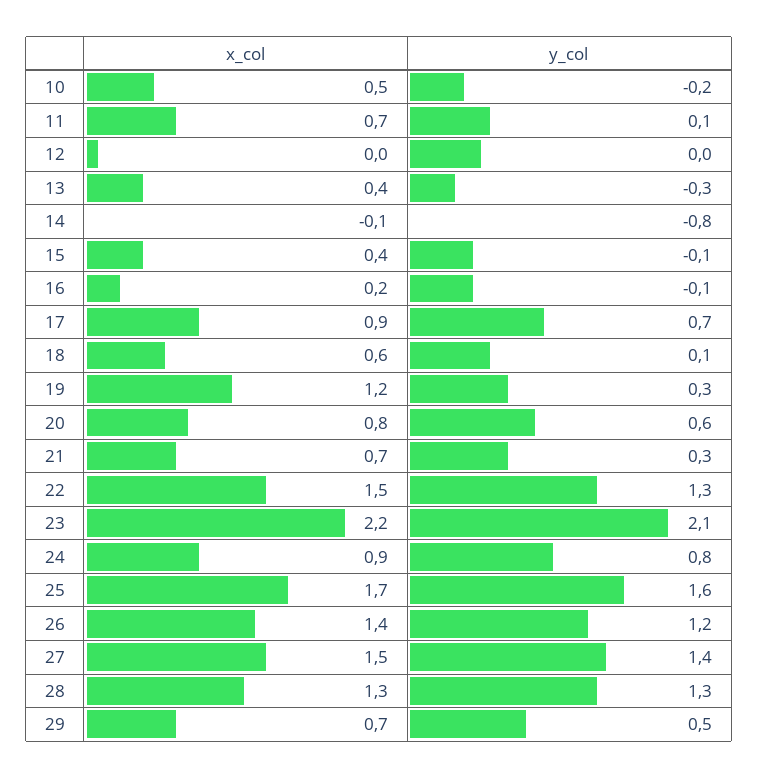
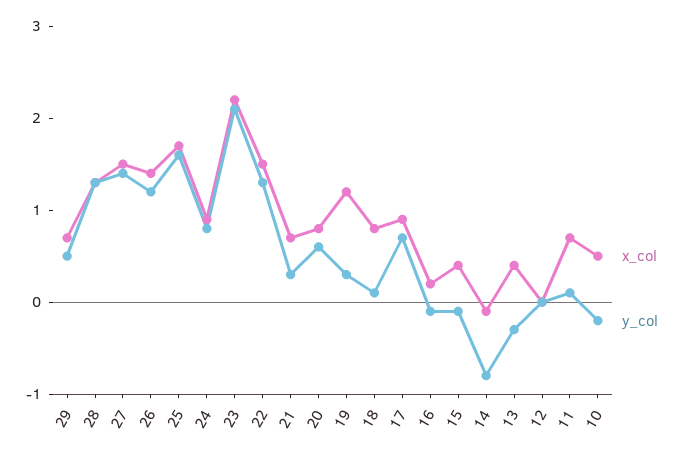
x_col, 18: 0.6 -> 0.8

